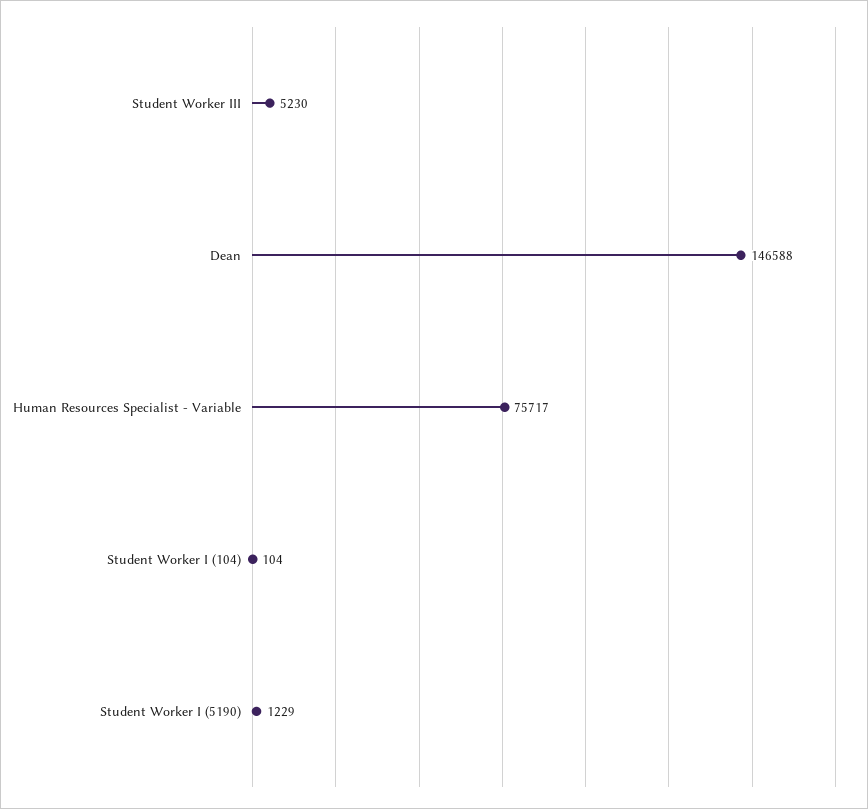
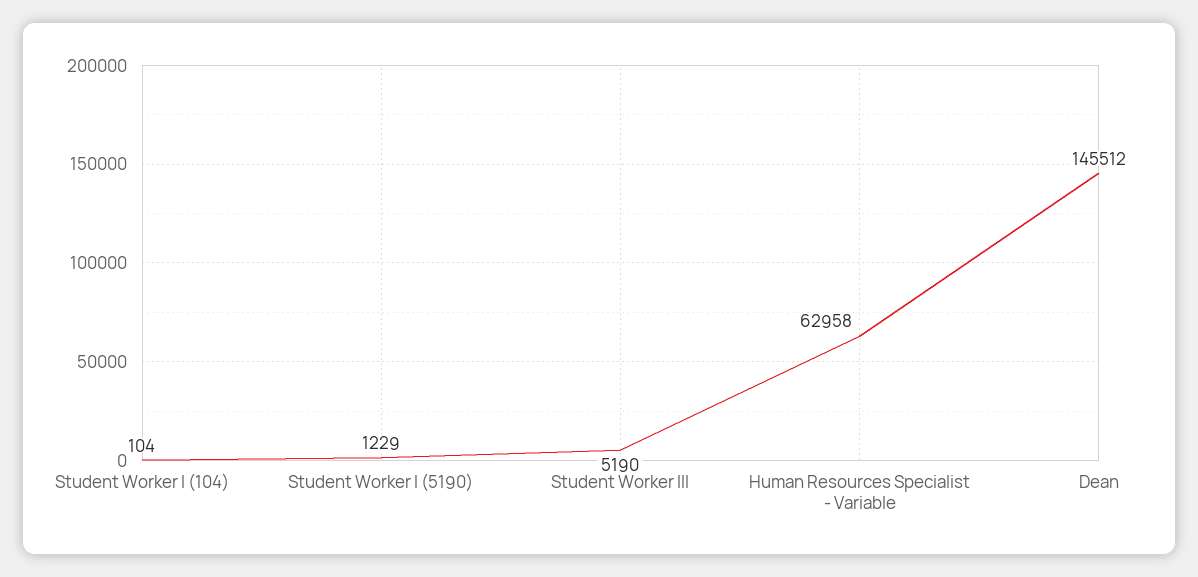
Student Worker III: 5230 -> 5190
Dean: 146588 -> 145512
Human Resources Specialist - Variable: 75717 -> 62958

